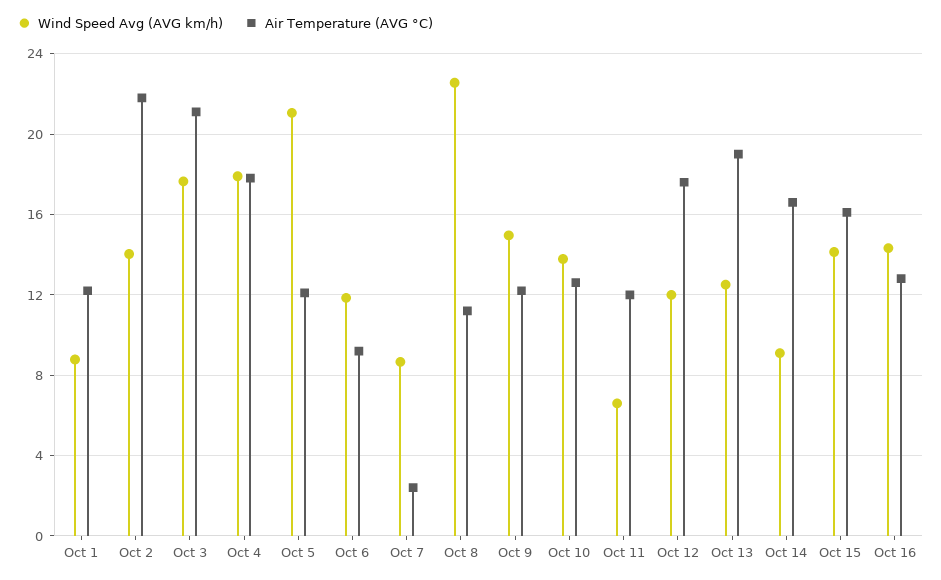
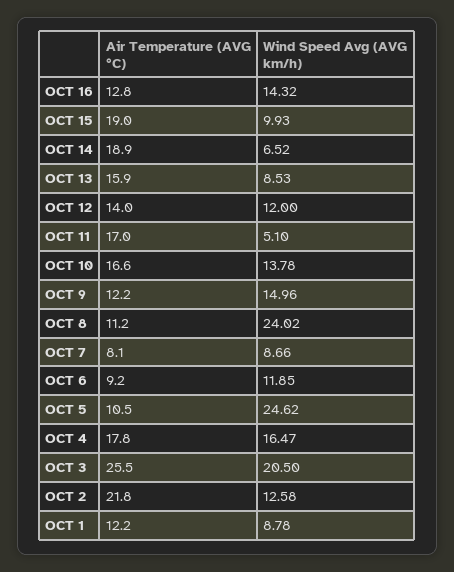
Wind Speed Avg (AVG km/h), Oct 2: 14 -> 12.58
Wind Speed Avg (AVG km/h), Oct 3: 17.5 -> 20.5
Air Temperature (AVG °C), Oct 3: 21 -> 25.5
Wind Speed Avg (AVG km/h), Oct 4: 18 -> 16.47
Wind Speed Avg (AVG km/h), Oct 5: 21 -> 24.62
Air Temperature (AVG °C), Oct 5: 12 -> 10.5
Air Temperature (AVG °C), Oct 7: 2.5 -> 8.1
Wind Speed Avg (AVG km/h), Oct 8: 22.5 -> 24.02
Air Temperature (AVG °C), Oct 10: 12.5 -> 16.6
Wind Speed Avg (AVG km/h), Oct 11: 6.5 -> 5.1
Air Temperature (AVG °C), Oct 11: 12 -> 17
Air Temperature (AVG °C), Oct 12: 17.5 -> 14
Wind Speed Avg (AVG km/h), Oct 13: 12.5 -> 8.53
Air Temperature (AVG °C), Oct 13: 19 -> 15.9
Wind Speed Avg (AVG km/h), Oct 14: 9 -> 6.52
Air Temperature (AVG °C), Oct 14: 16.5 -> 18.9
Wind Speed Avg (AVG km/h), Oct 15: 14 -> 9.93
Air Temperature (AVG °C), Oct 15: 16 -> 19

